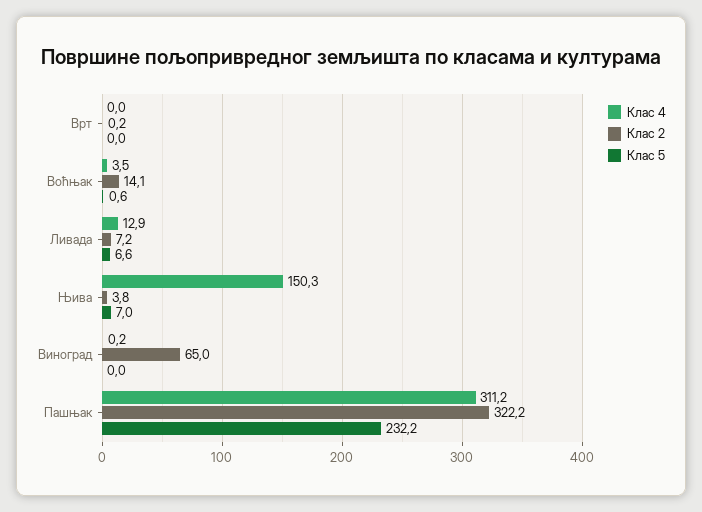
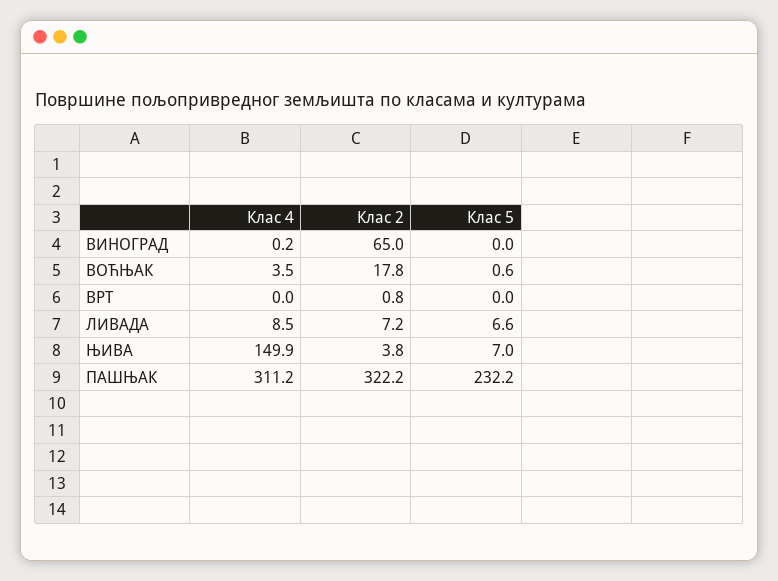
Клас 2, Врт: 0.2 -> 0.8
Клас 2, Воћњак: 14.1 -> 17.8
Клас 4, Ливада: 12.9 -> 8.5
Клас 4, Њива: 150.3 -> 149.9

